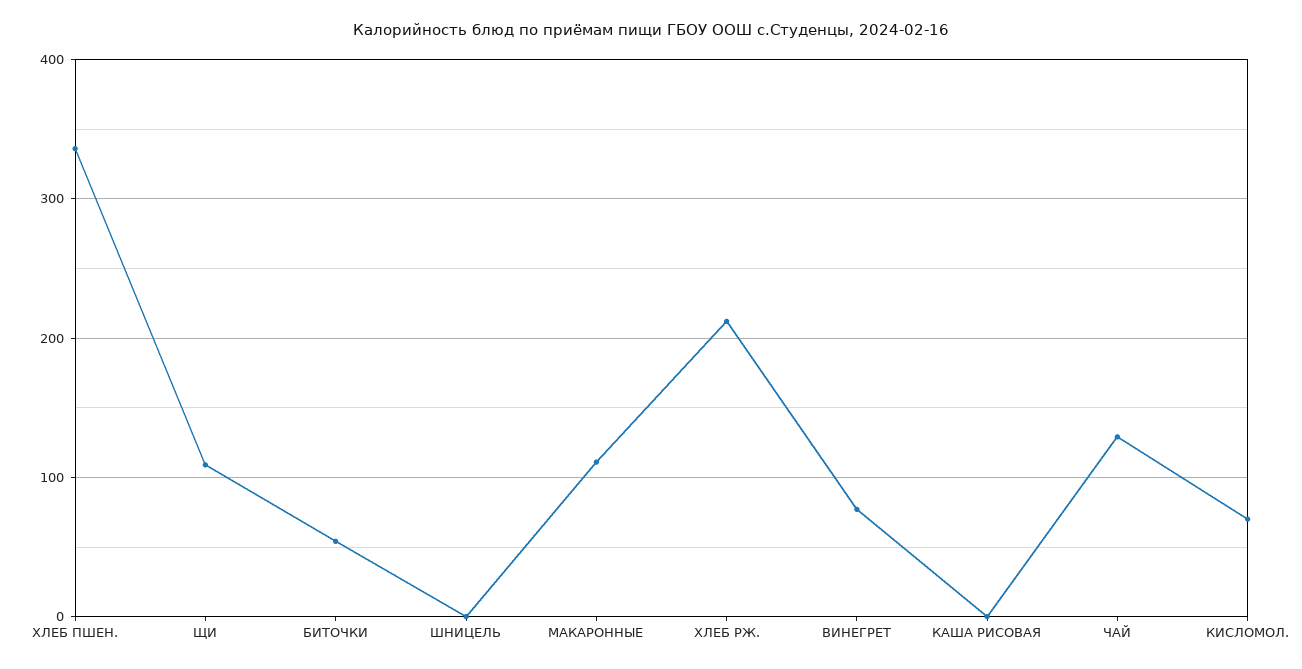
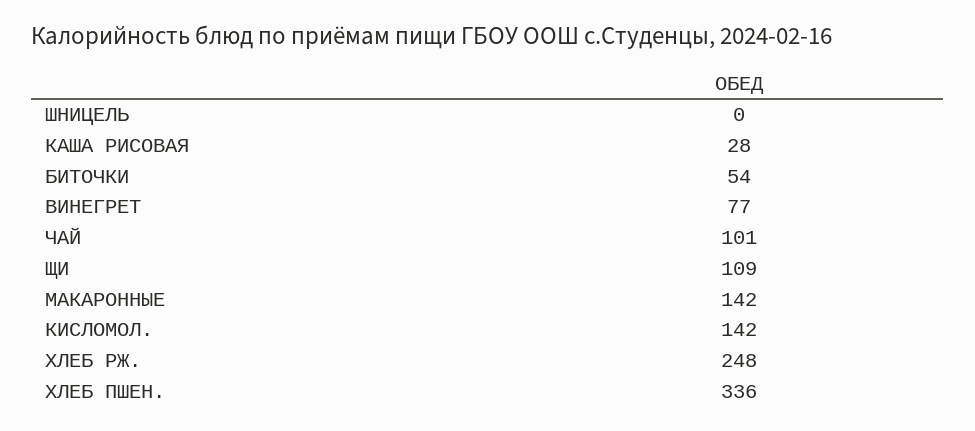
МАКАРОННЫЕ: 110 -> 142
ХЛЕБ РЖ.: 210 -> 248
КАША РИСОВАЯ: 0 -> 28
ЧАЙ: 130 -> 101
КИСЛОМОЛ.: 70 -> 142

